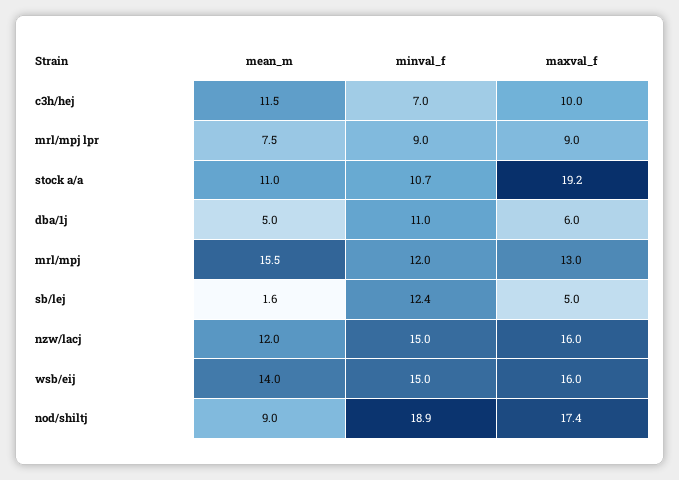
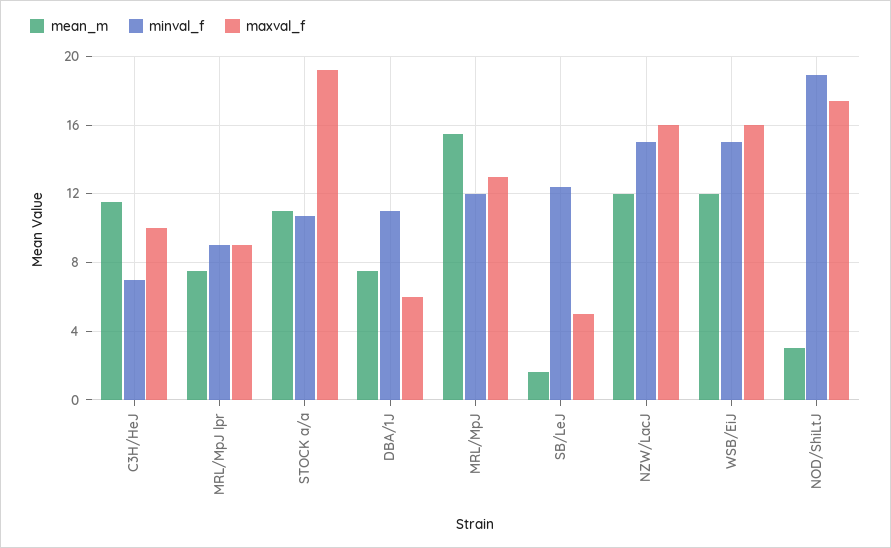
mean_m, dba/1j: 5 -> 7.5
mean_m, wsb/eij: 14 -> 12
mean_m, nod/shiltj: 9 -> 3

